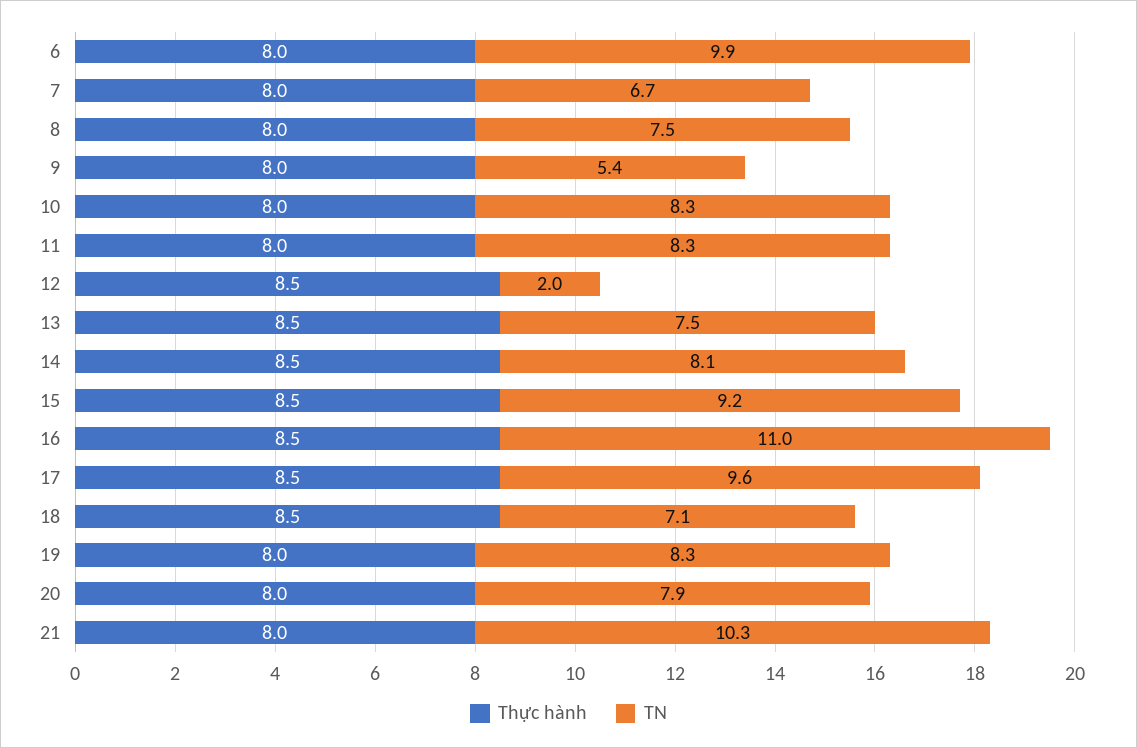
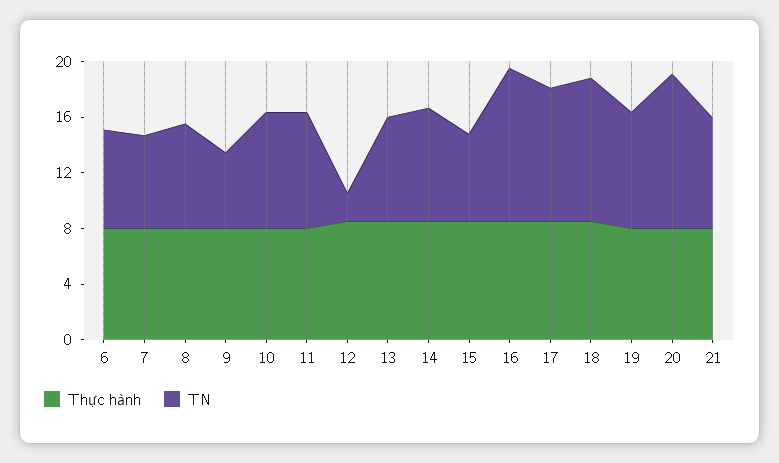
TN, 6: 9.9 -> 7
TN, 15: 9.2 -> 6
TN, 18: 7.1 -> 10
TN, 20: 7.9 -> 11
TN, 21: 10.3 -> 8

